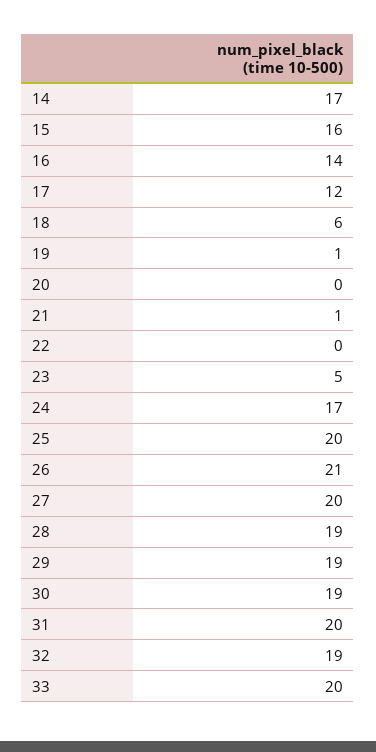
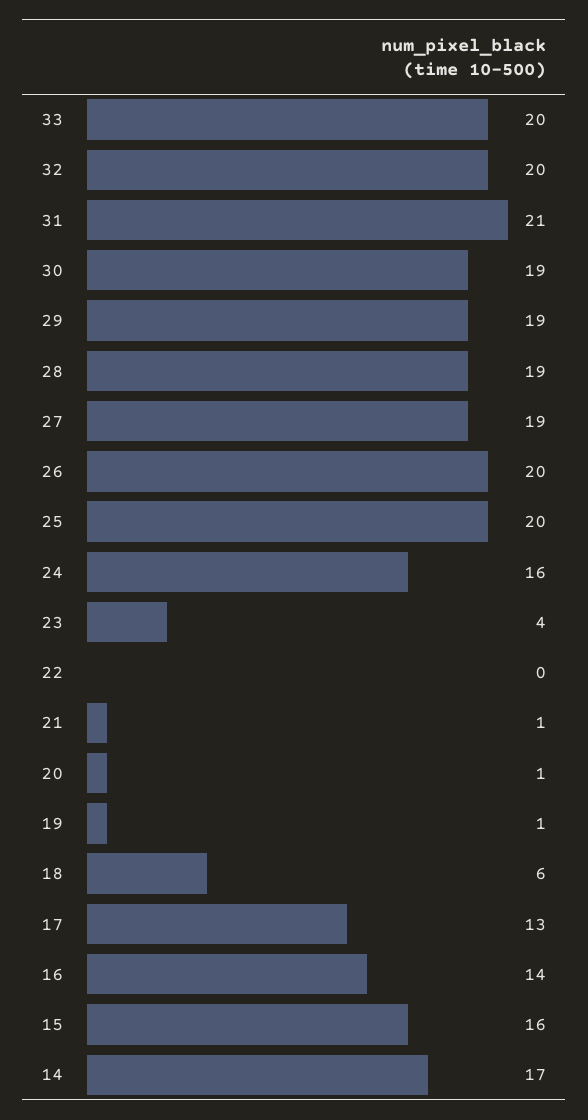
17: 12 -> 13
20: 0 -> 1
23: 5 -> 4
24: 17 -> 16
26: 21 -> 20
27: 20 -> 19
31: 20 -> 21
32: 19 -> 20

